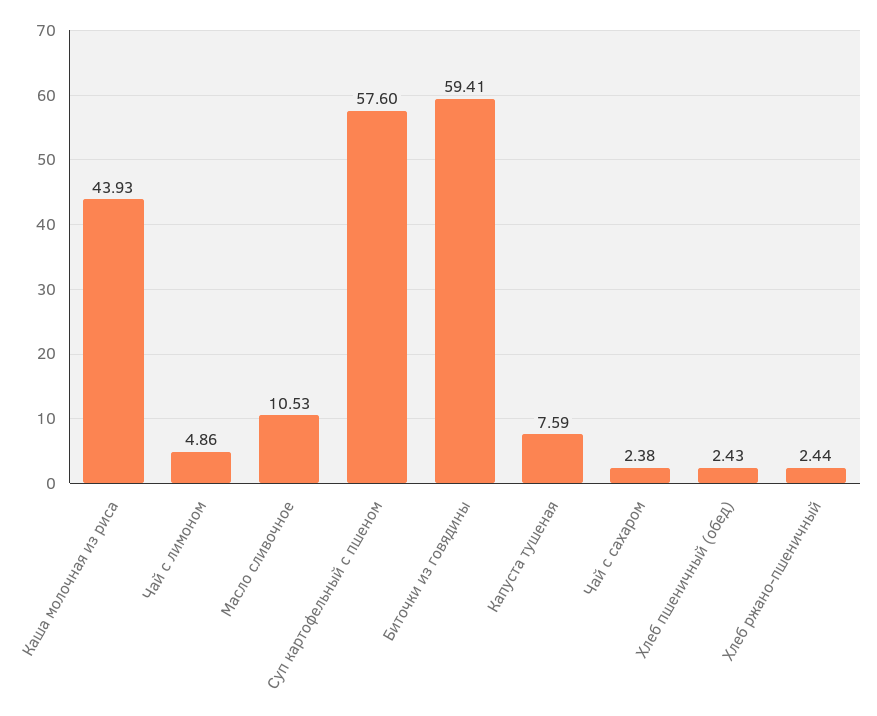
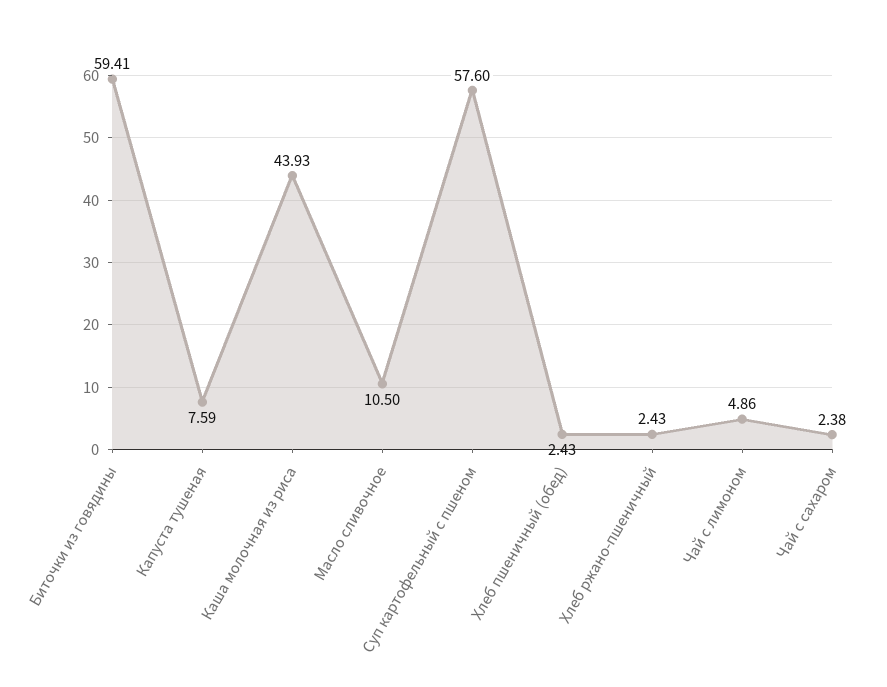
Масло сливочное: 10.53 -> 10.5
Хлеб ржано-пшеничный: 2.44 -> 2.43

